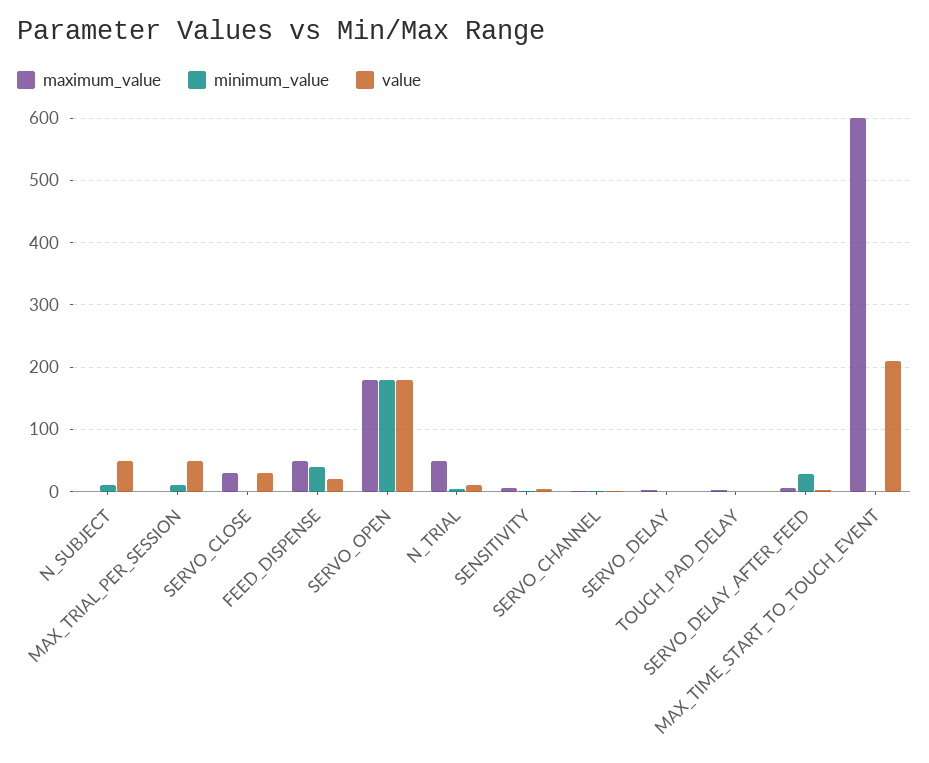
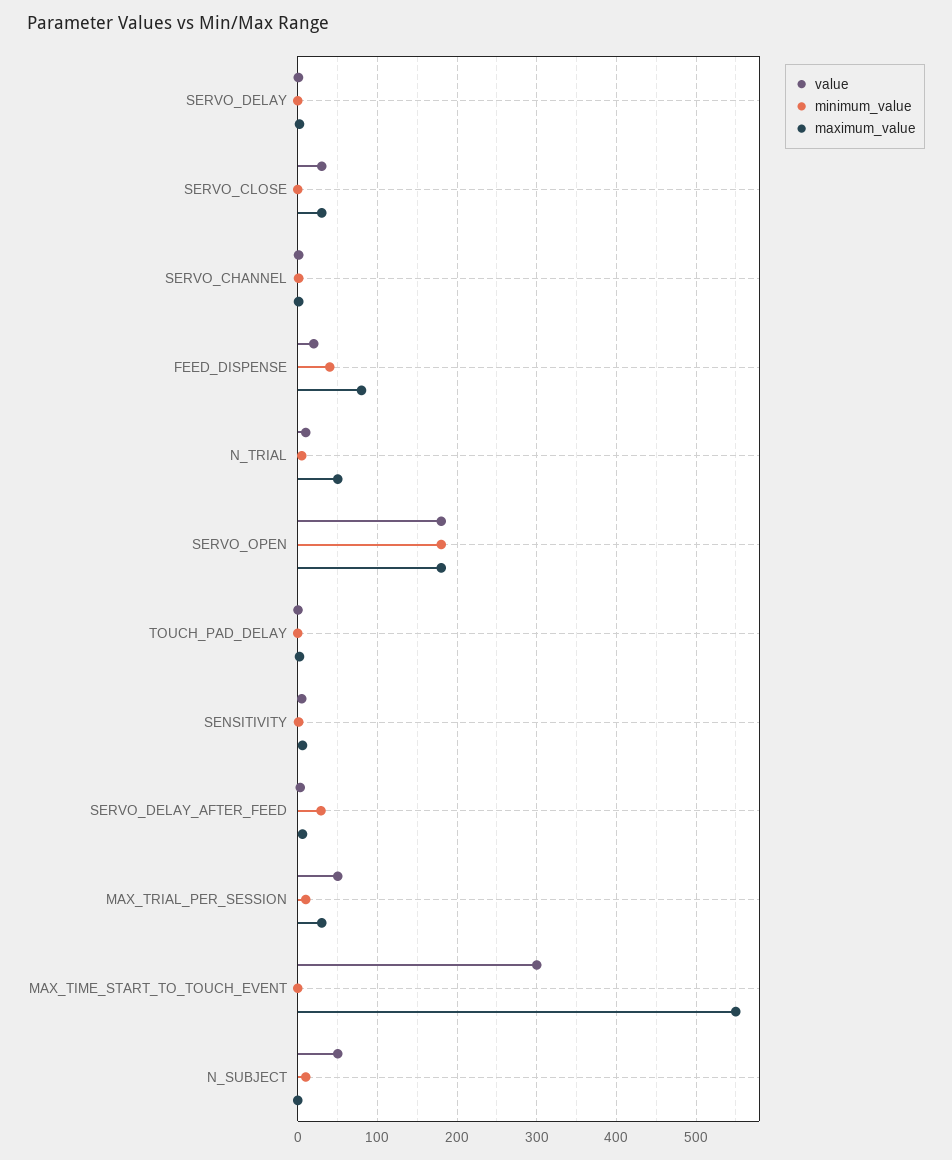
maximum_value, MAX_TRIAL_PER_SESSION: 0 -> 30
maximum_value, FEED_DISPENSE: 50 -> 80
maximum_value, MAX_TIME_START_TO_TOUCH_EVENT: 600 -> 550
value, MAX_TIME_START_TO_TOUCH_EVENT: 210 -> 300

